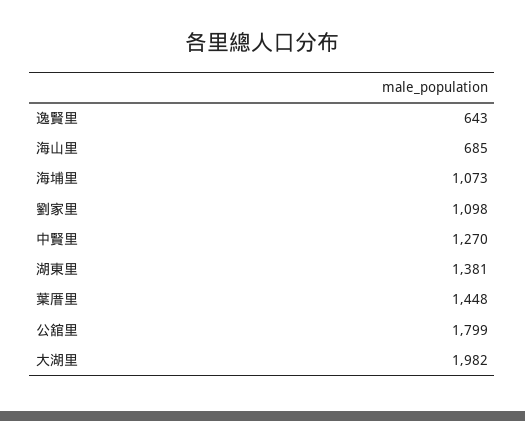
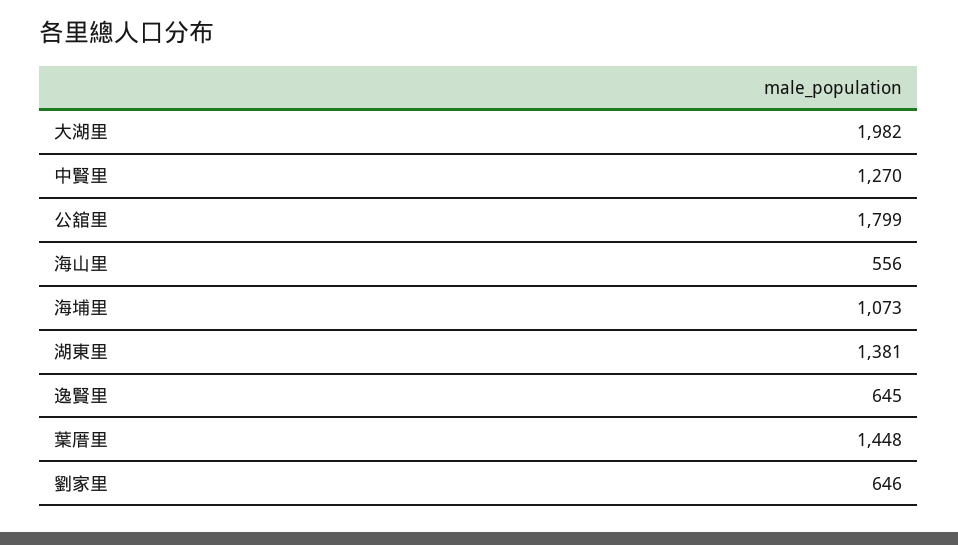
逸賢里: 643 -> 645
海山里: 685 -> 556
劉家里: 1098 -> 646

